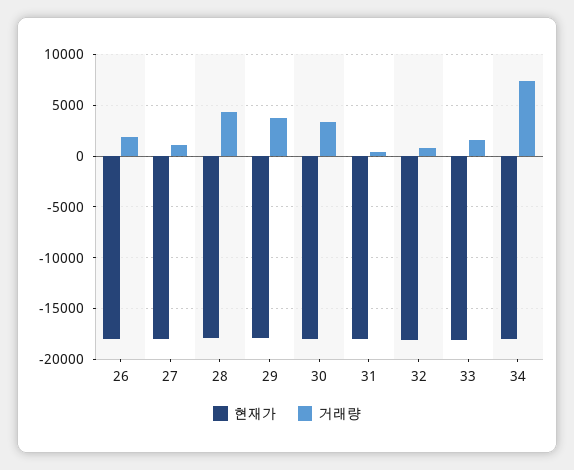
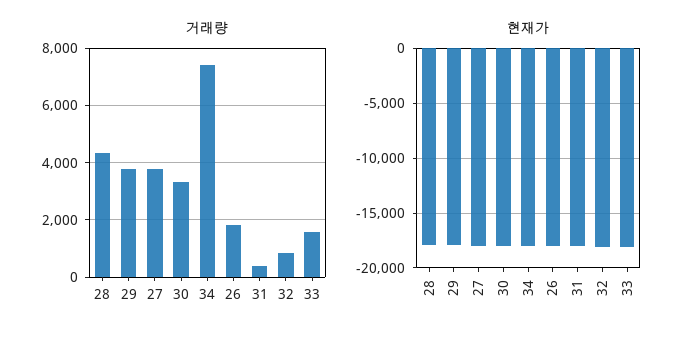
거래량, 27: 1000 -> 3750

